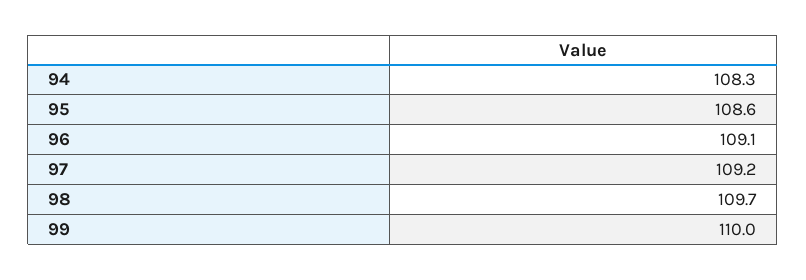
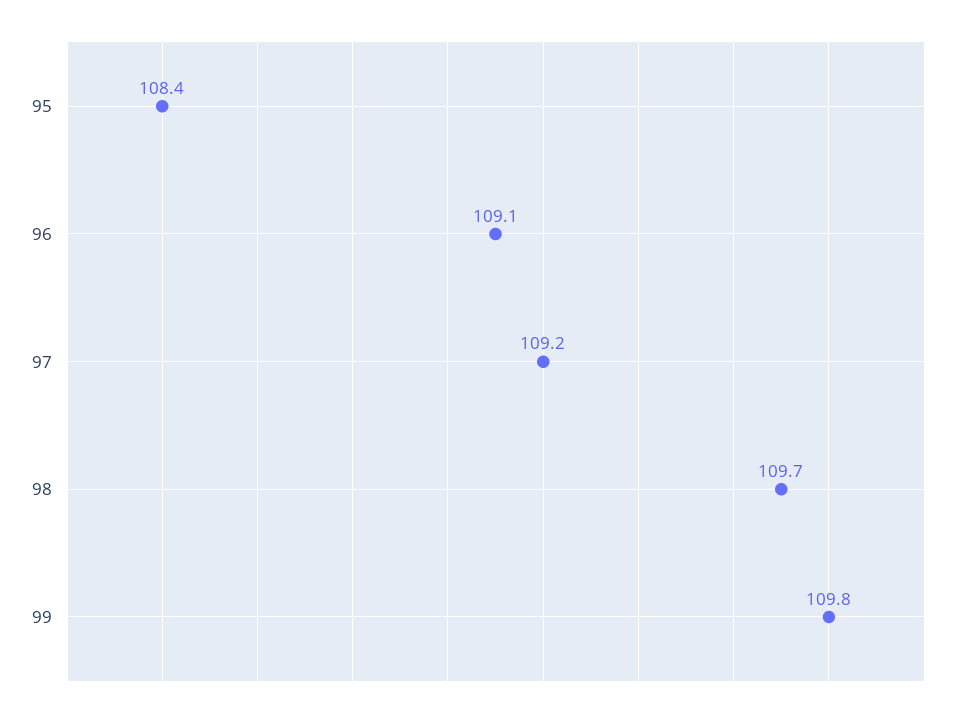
94: 108.3 -> none
95: 108.6 -> 108.4
99: 110 -> 109.8

